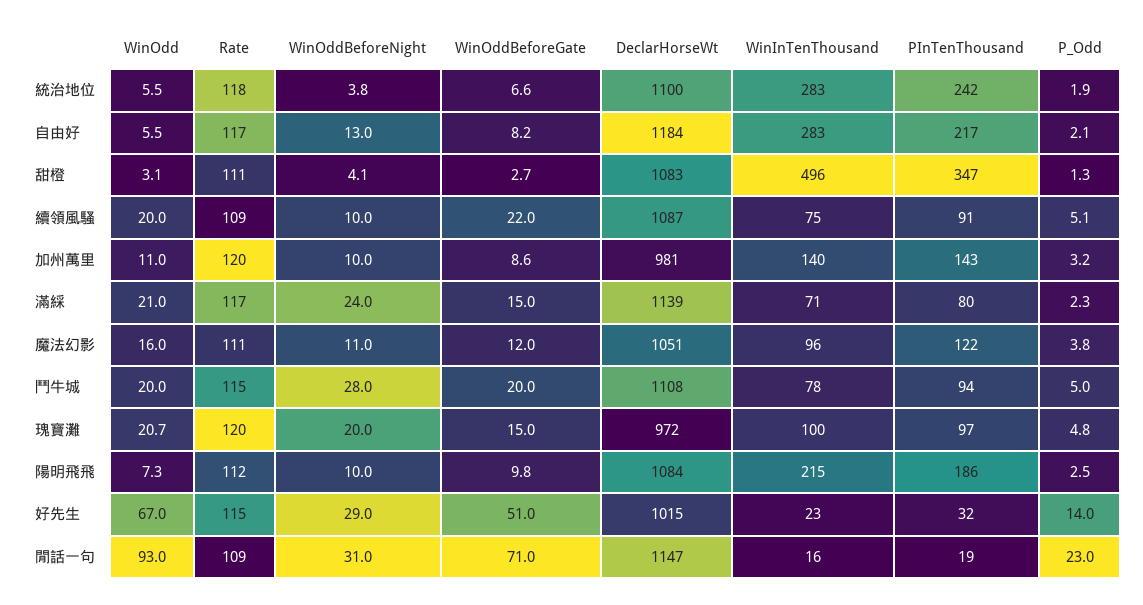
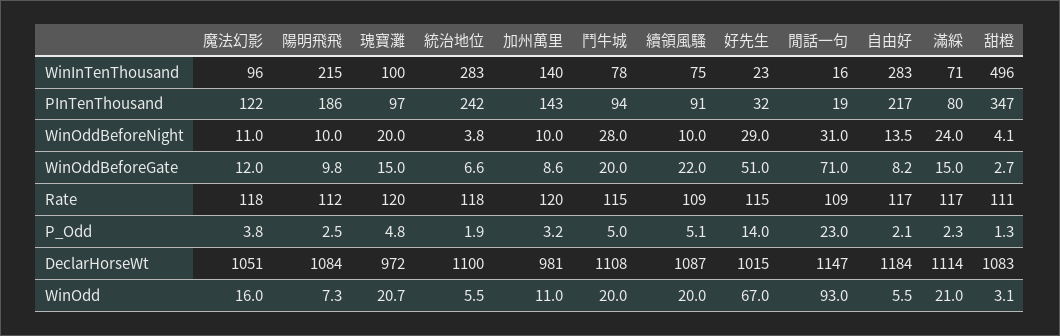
WinOddBeforeNight, 自由好: 13 -> 13.5
DeclarHorseWt, 滿綵: 1139 -> 1114
Rate, 魔法幻影: 111 -> 118

